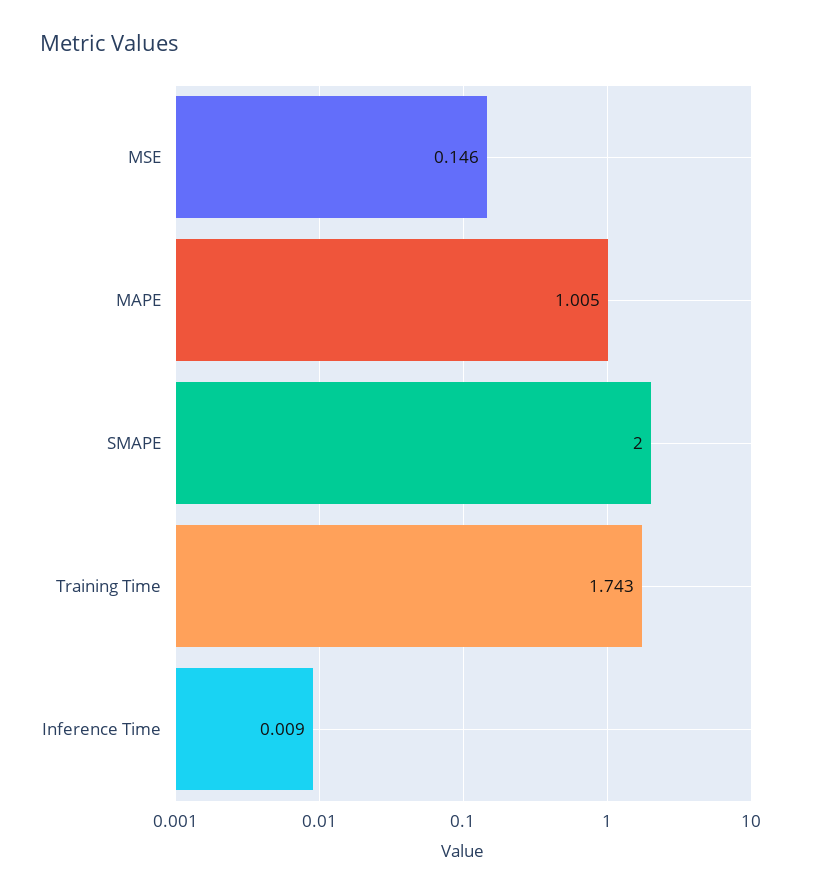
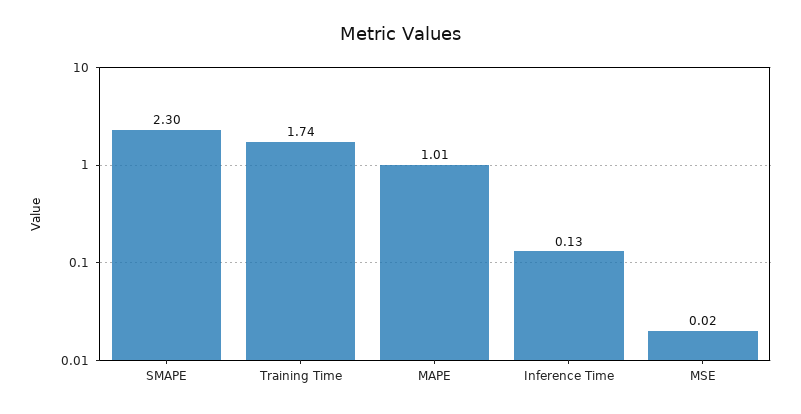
MSE: 0.146 -> 0.02
SMAPE: 2 -> 2.3
Inference Time: 0.009 -> 0.13

